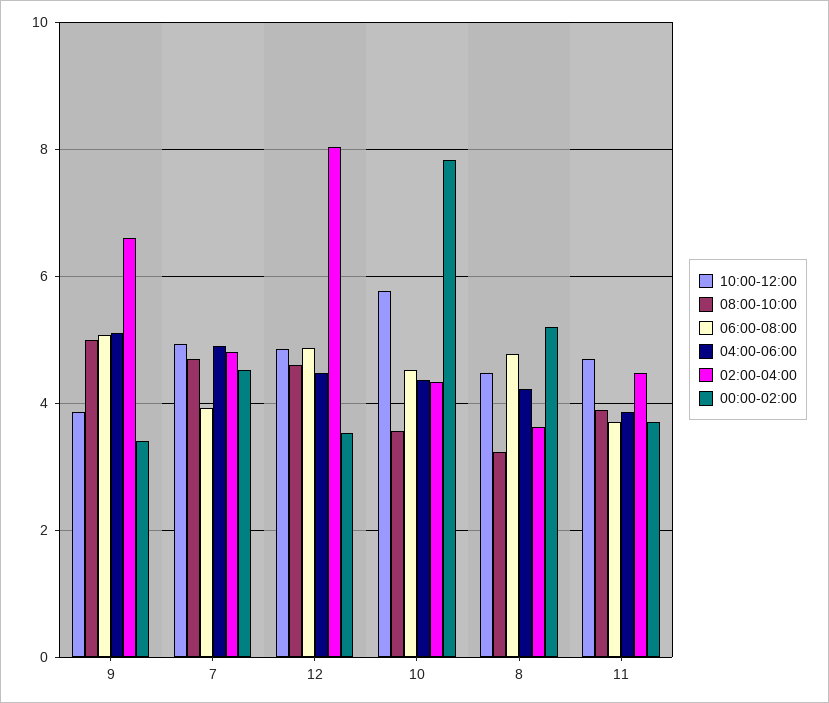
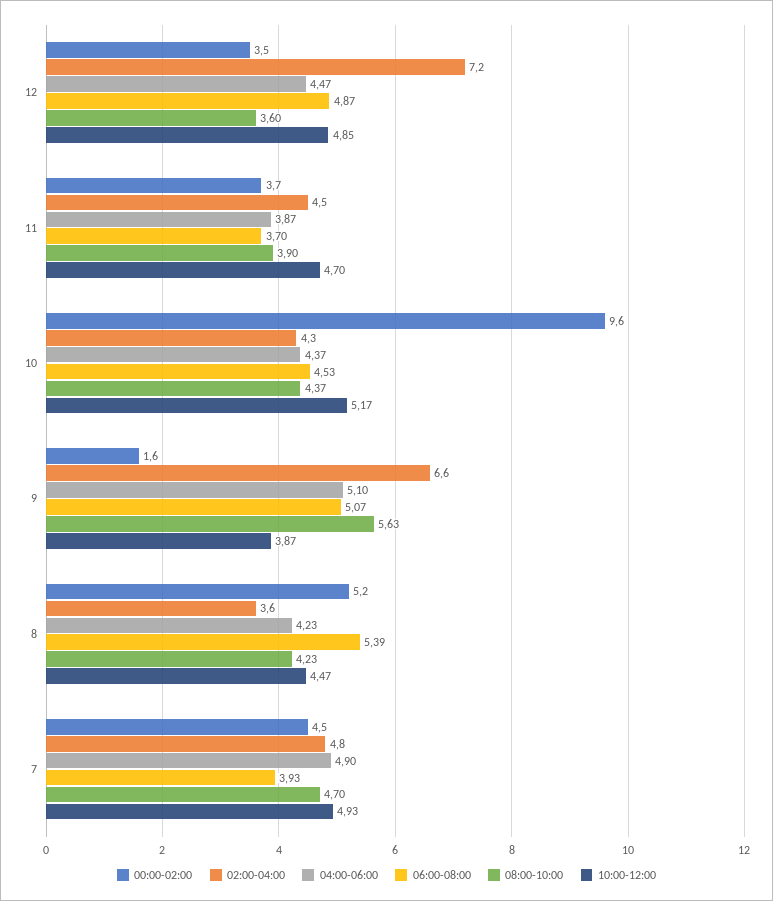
08:00-10:00, 9: 5 -> 5.63
00:00-02:00, 9: 3.4 -> 1.6
08:00-10:00, 12: 4.6 -> 3.6
02:00-04:00, 12: 8 -> 7.2
10:00-12:00, 10: 5.8 -> 5.17
08:00-10:00, 10: 3.6 -> 4.37
00:00-02:00, 10: 7.8 -> 9.6
08:00-10:00, 8: 3.2 -> 4.23
06:00-08:00, 8: 4.8 -> 5.39

